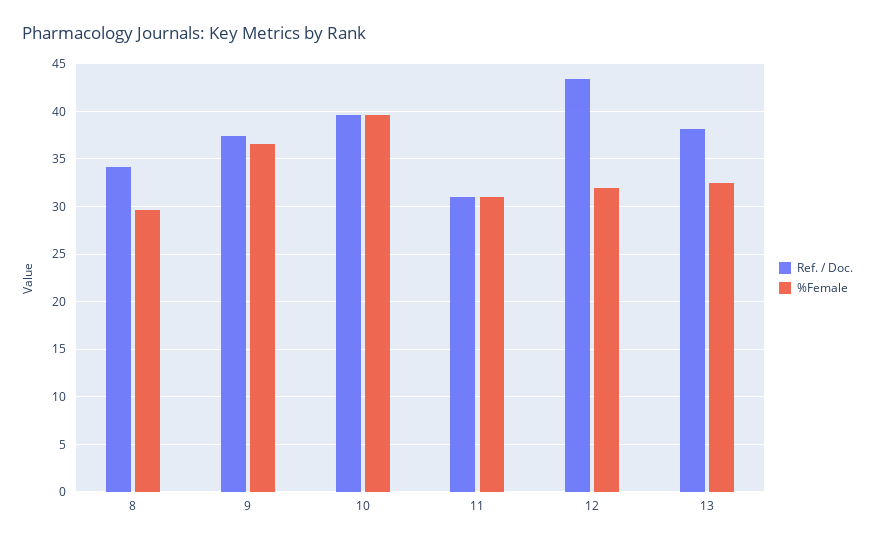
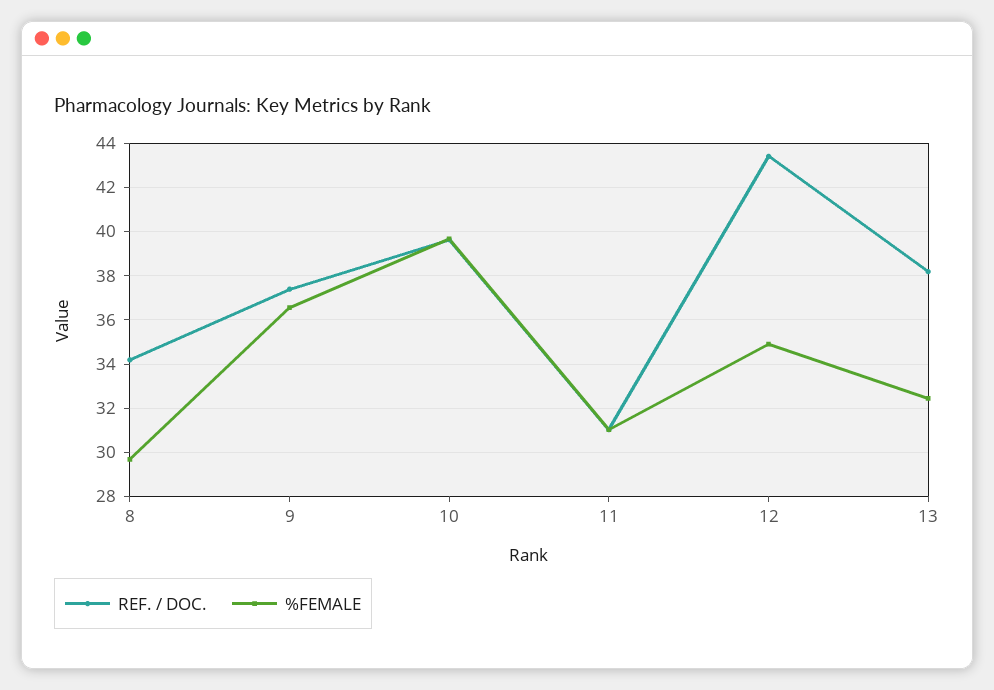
%Female, 12: 32 -> 35

